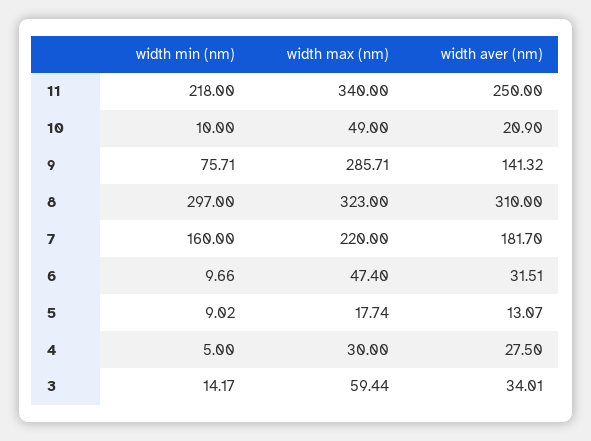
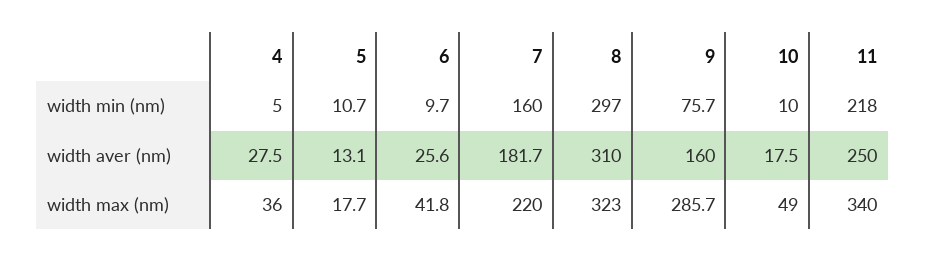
width aver (nm), 10: 20.9 -> 17.5
width aver (nm), 9: 141.32 -> 160
width max (nm), 6: 47.4 -> 41.8
width aver (nm), 6: 31.51 -> 25.6
width min (nm), 5: 9.02 -> 10.7
width max (nm), 4: 30 -> 36
width min (nm), 3: 14.17 -> none
width max (nm), 3: 59.44 -> none
width aver (nm), 3: 34.01 -> none

